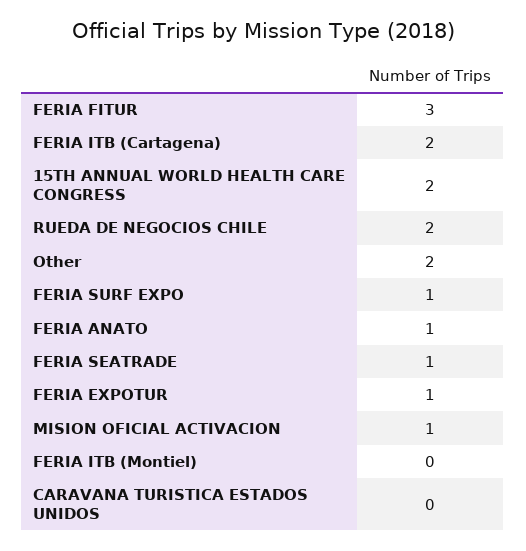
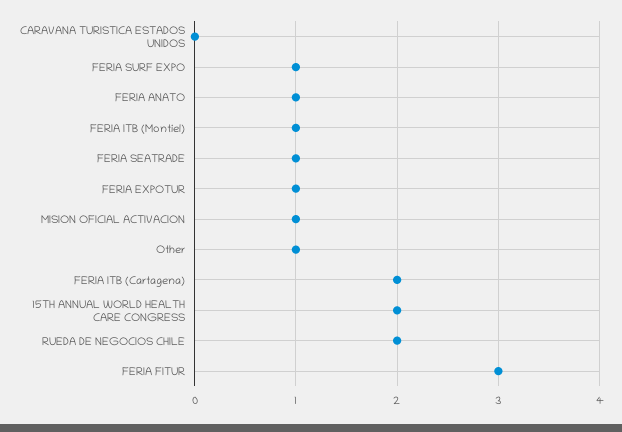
Other: 2 -> 1
FERIA ITB (Montiel): 0 -> 1

